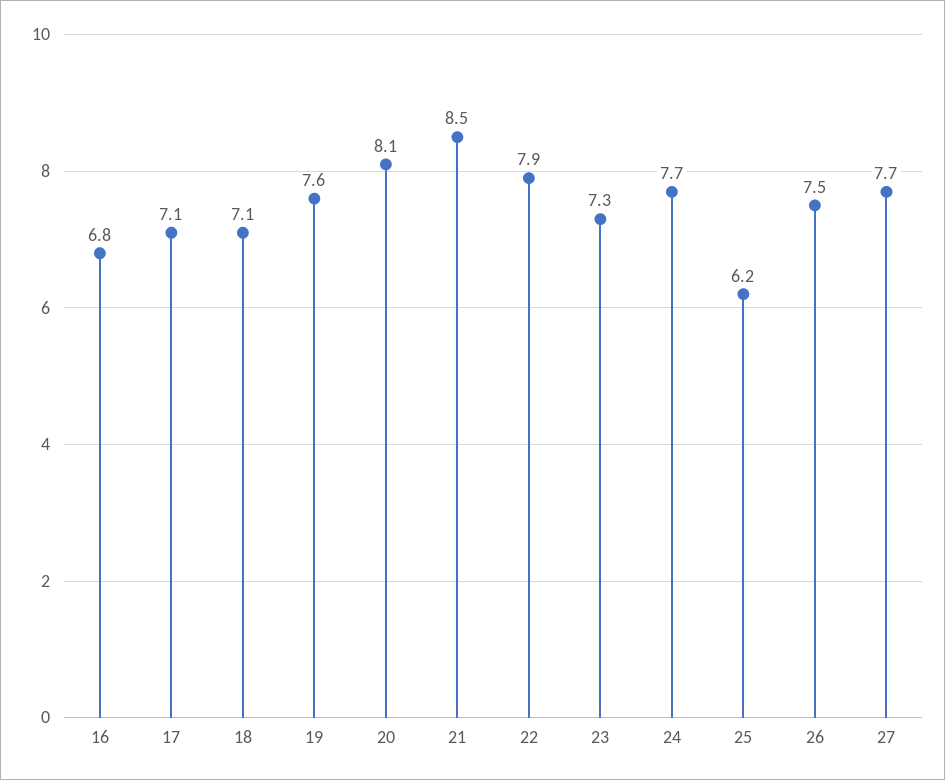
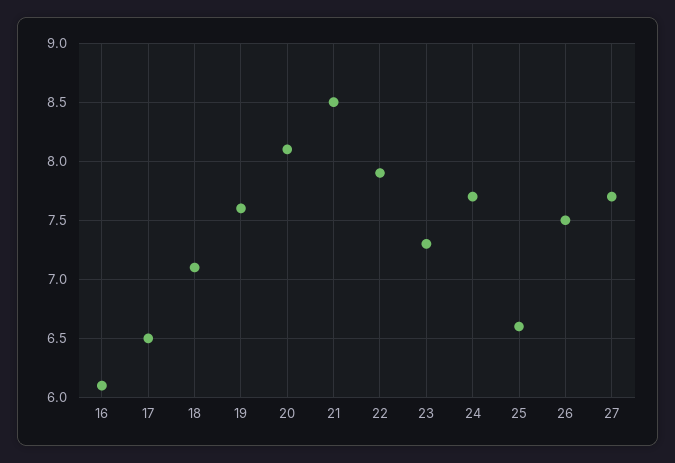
16: 6.8 -> 6.1
17: 7.1 -> 6.5
25: 6.2 -> 6.6

